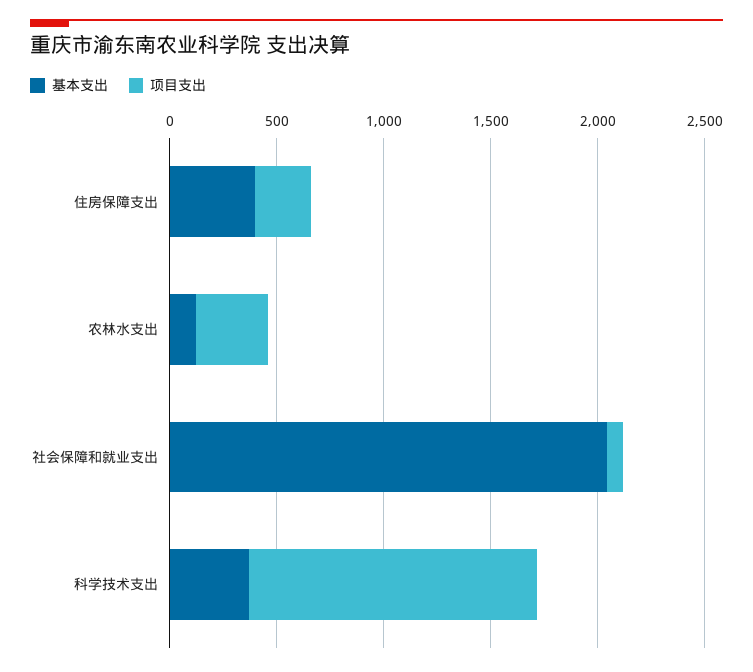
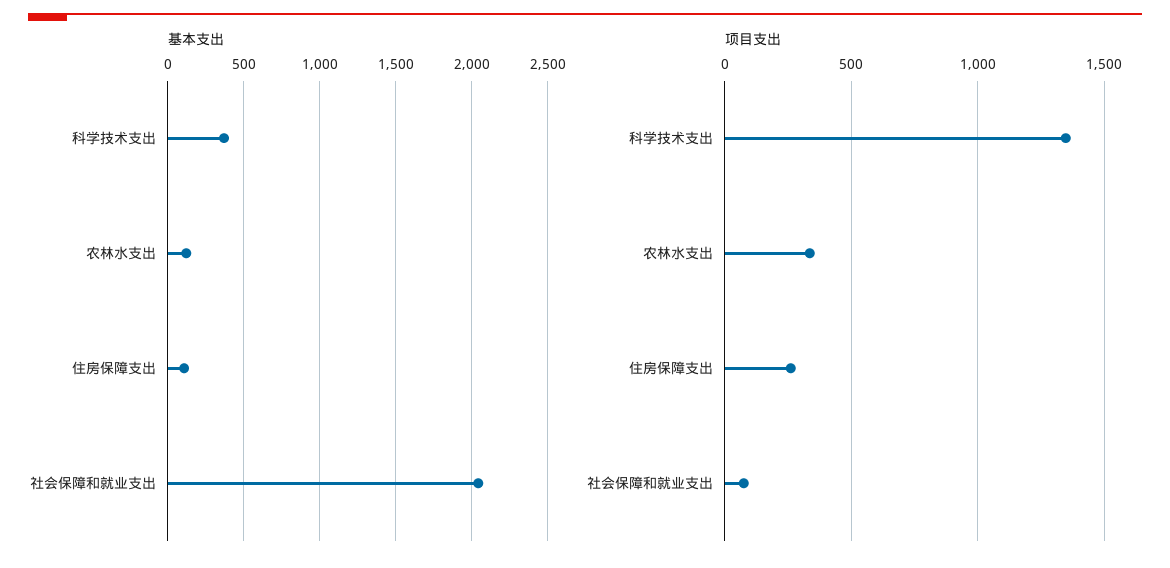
基本支出, 住房保障支出: 400 -> 100

